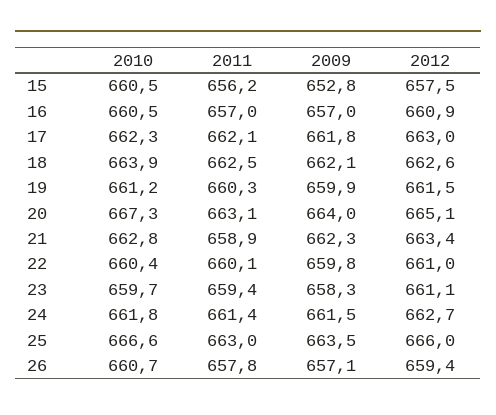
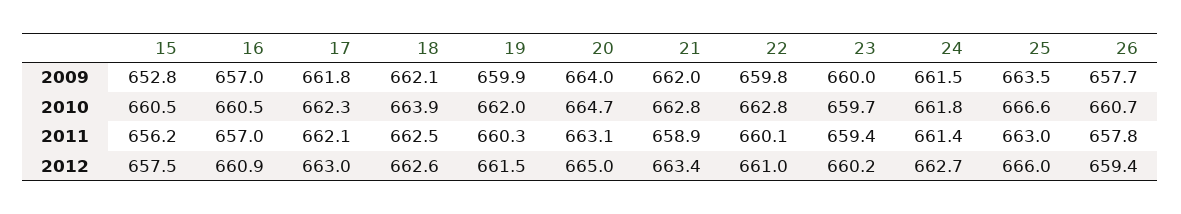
2010, 19: 661.2 -> 662
2010, 20: 667.3 -> 664.7
2012, 20: 665.1 -> 665
2009, 21: 662.3 -> 662
2010, 22: 660.4 -> 662.8
2009, 23: 658.3 -> 660
2012, 23: 661.1 -> 660.2
2009, 26: 657.1 -> 657.7

